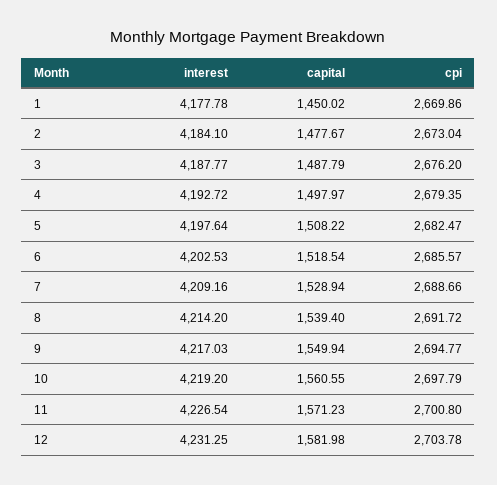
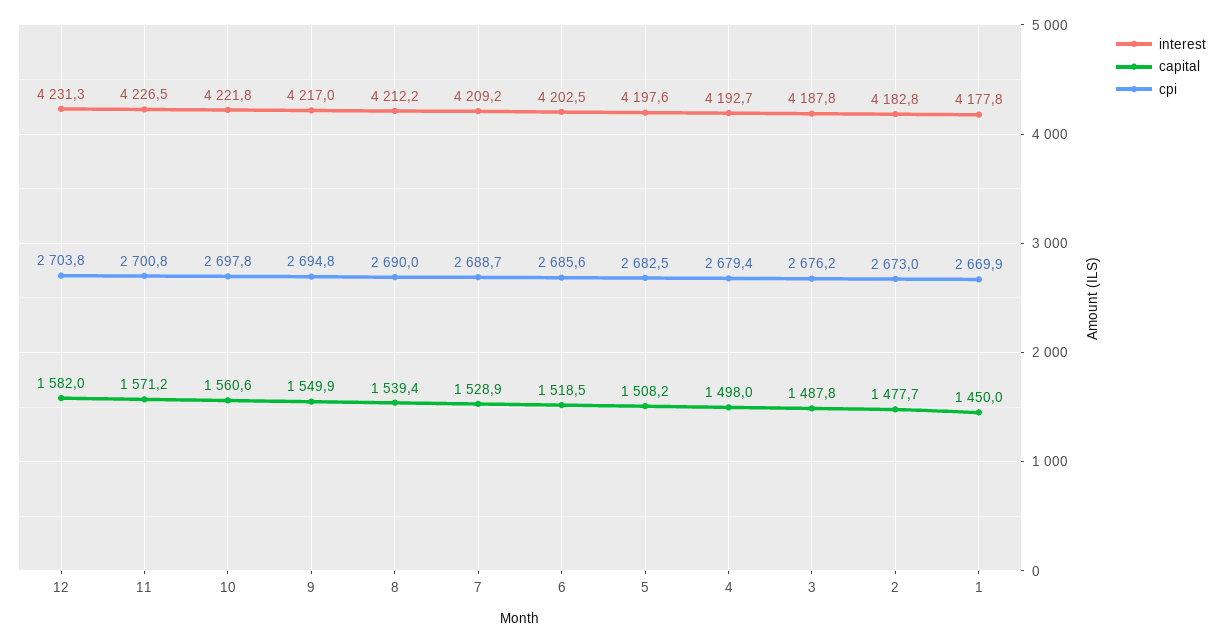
interest, 2: 4184.1 -> 4182.8
interest, 8: 4214.2 -> 4212.2
cpi, 8: 2691.72 -> 2690
interest, 10: 4219.2 -> 4221.8

